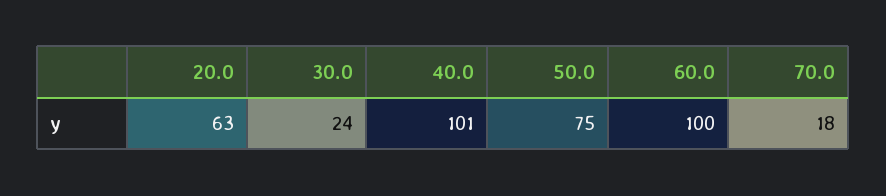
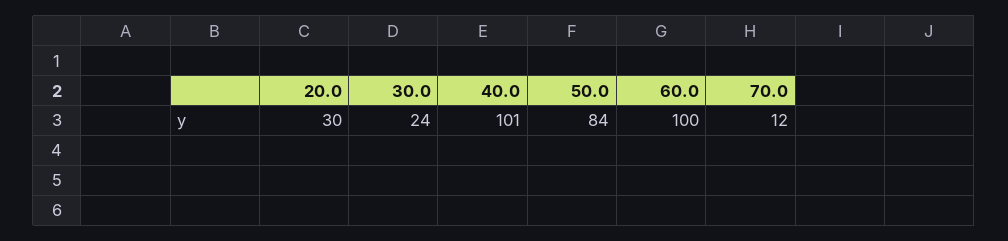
20.0: 63 -> 30
50.0: 75 -> 84
70.0: 18 -> 12

